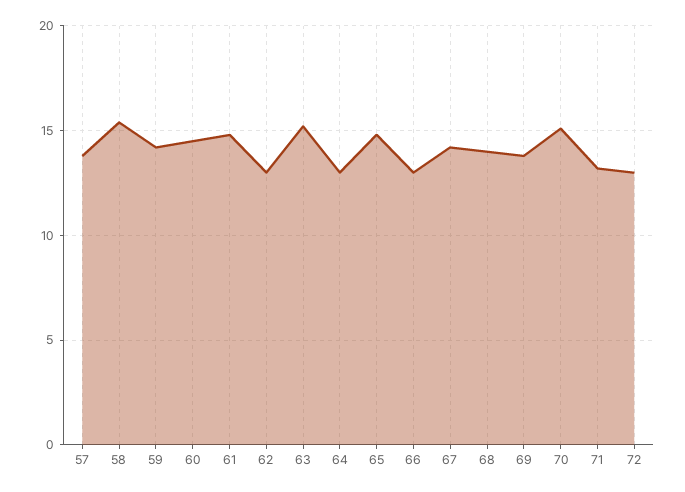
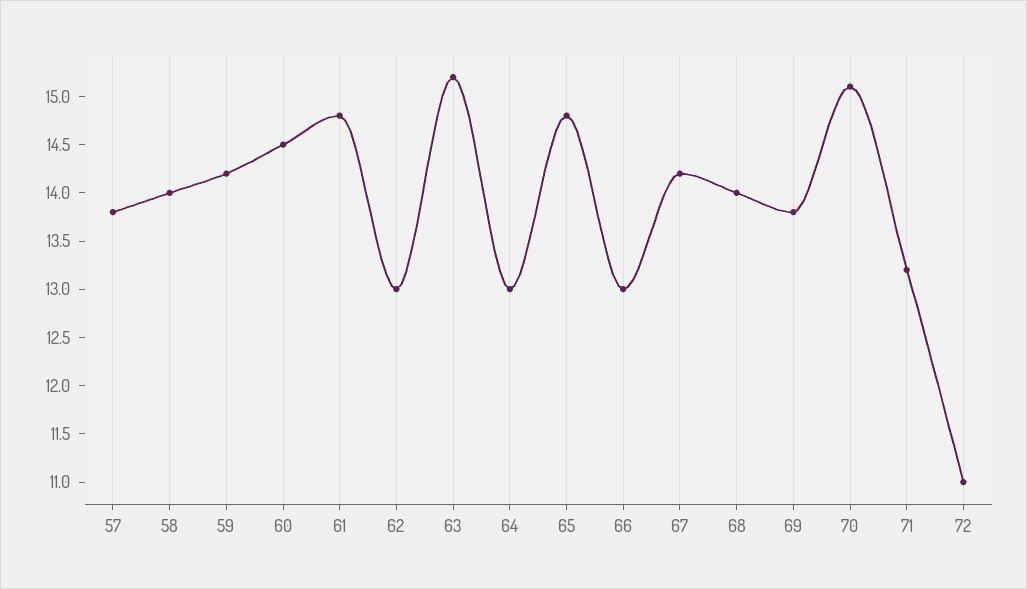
58: 15.5 -> 14
72: 13 -> 11

